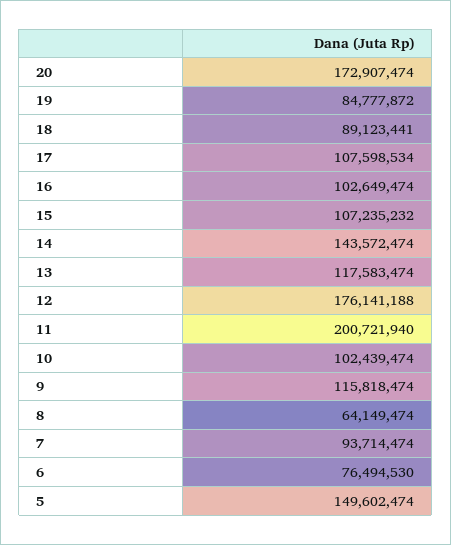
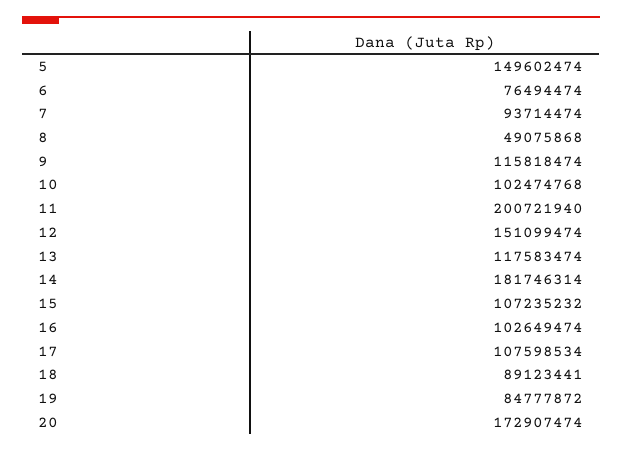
14: 143572474 -> 181746314
12: 176141188 -> 151099474
10: 102439474 -> 102474768
8: 64149474 -> 49075868
6: 76494530 -> 76494474

